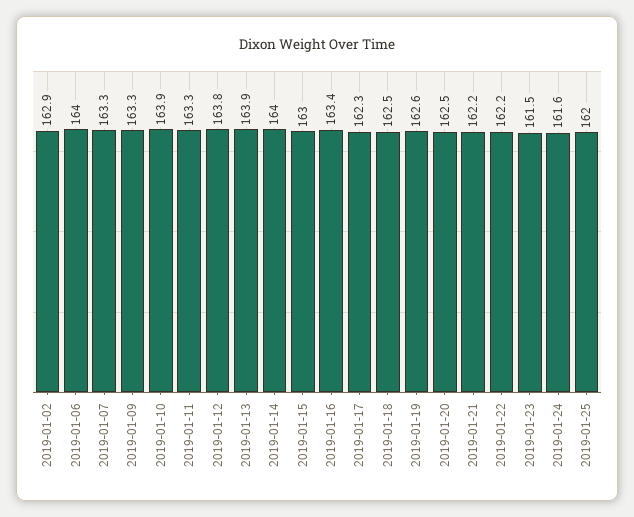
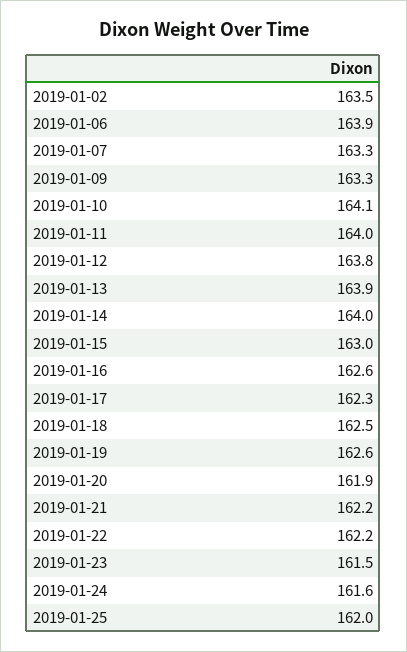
2019-01-02: 162.9 -> 163.5
2019-01-06: 164 -> 163.9
2019-01-10: 163.9 -> 164.1
2019-01-11: 163.3 -> 164
2019-01-16: 163.4 -> 162.6
2019-01-20: 162.5 -> 161.9

